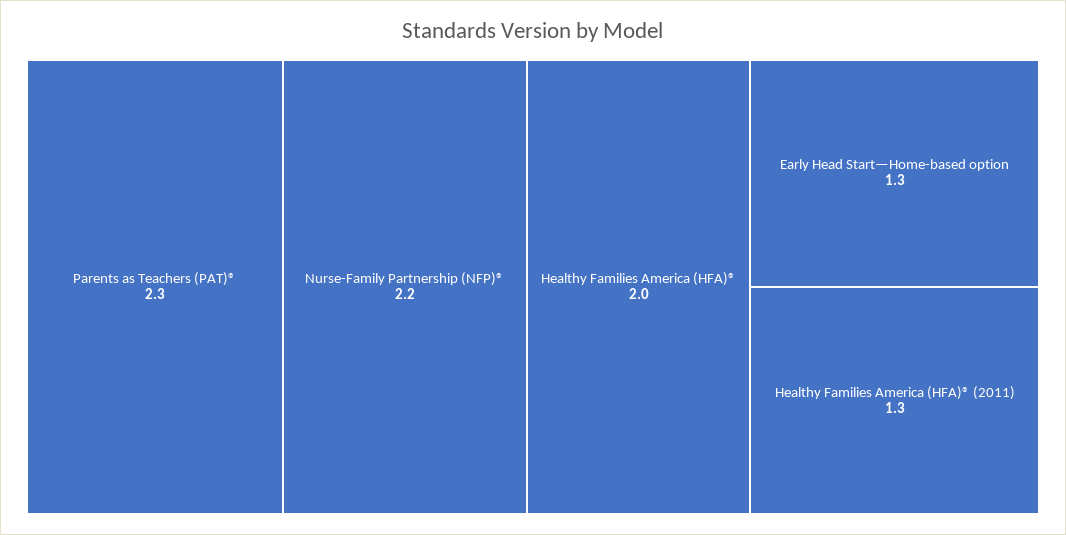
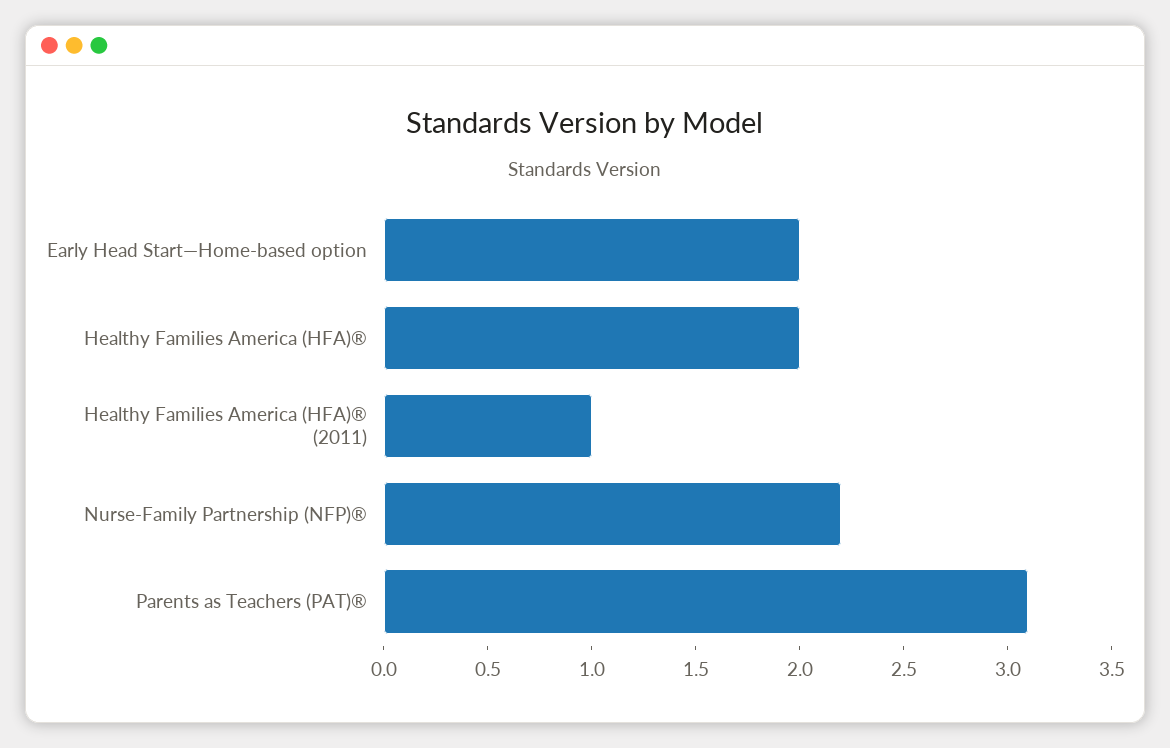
Parents as Teachers (PAT)®: 2.3 -> 3.1
Early Head Start—Home-based option: 1.3 -> 2
Healthy Families America (HFA)® (2011): 1.3 -> 1

